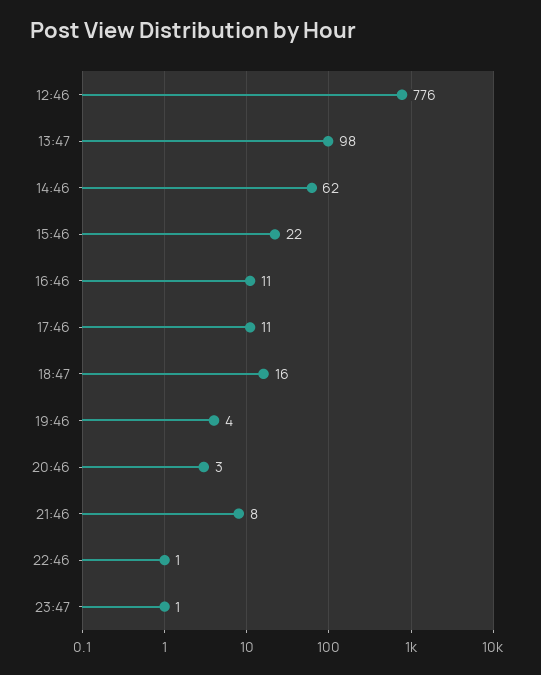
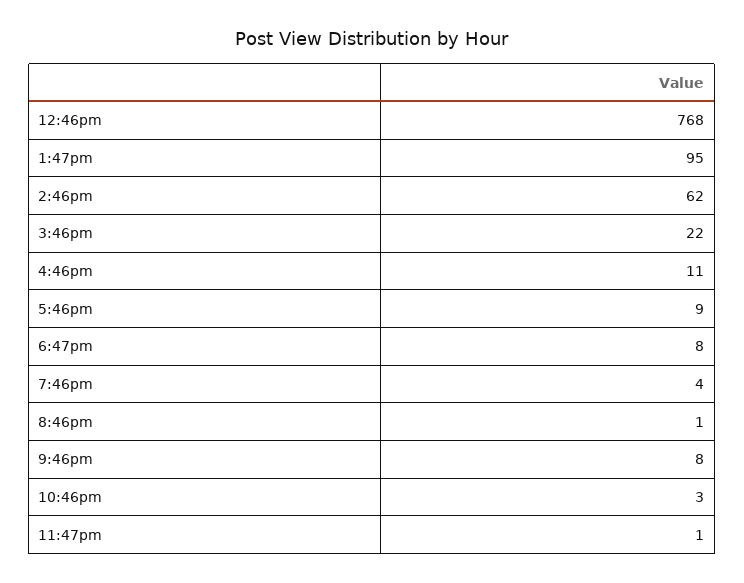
12:46: 776 -> 768
13:47: 98 -> 95
17:46: 11 -> 9
18:47: 16 -> 8
20:46: 3 -> 1
22:46: 1 -> 3

